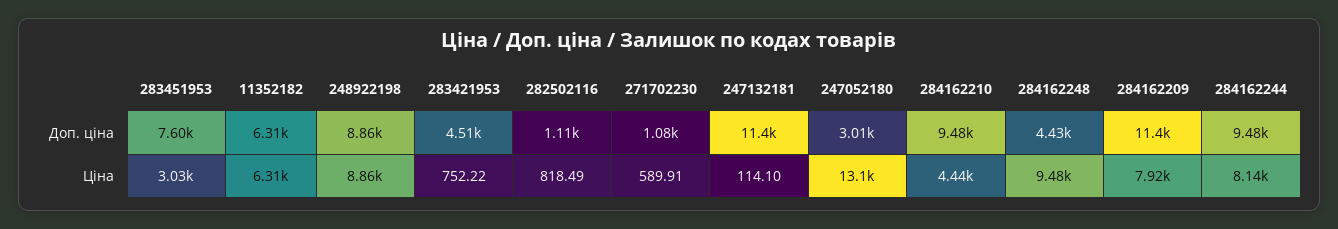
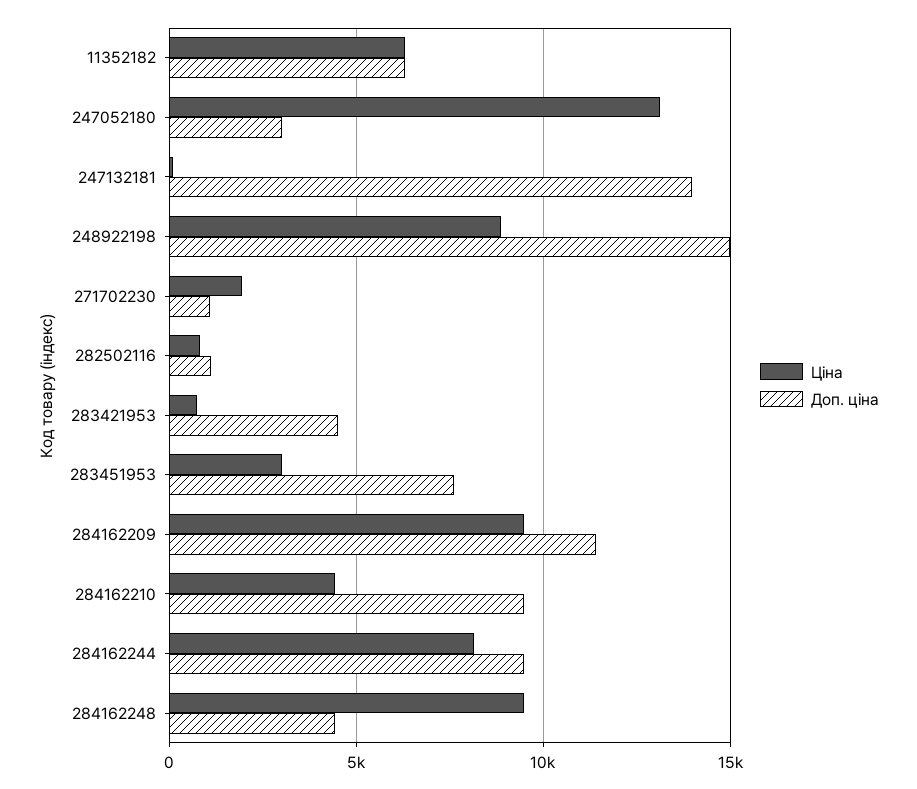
Доп. ціна, 248922198: 8860 -> 15000
Доп. ціна, 247132181: 11400 -> 14000
Ціна, 271702230: 589.91 -> 2000
Ціна, 284162209: 7920 -> 9500

